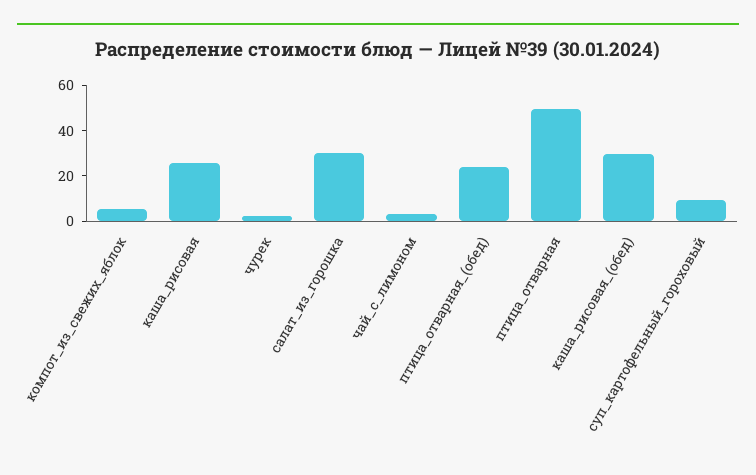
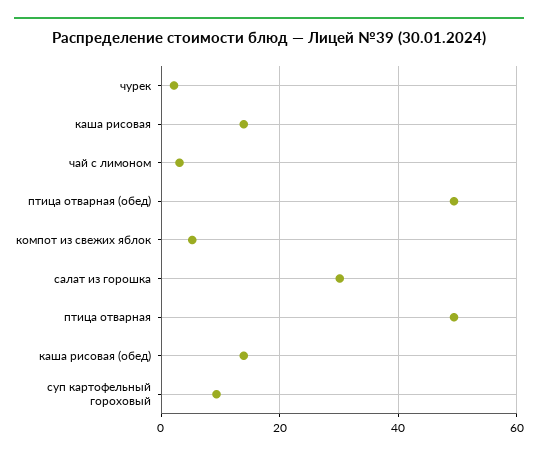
каша_рисовая: 25 -> 14
птица_отварная_(обед): 25 -> 50
каша_рисовая_(обед): 30 -> 14

